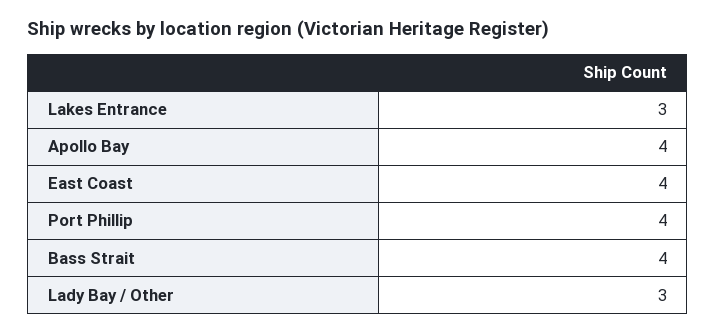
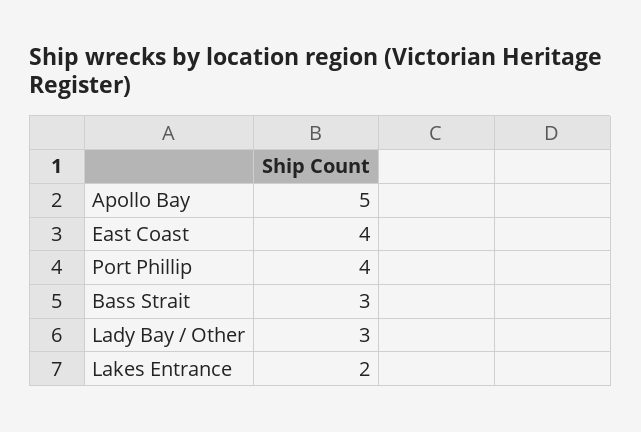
Lakes Entrance: 3 -> 2
Apollo Bay: 4 -> 5
Bass Strait: 4 -> 3

